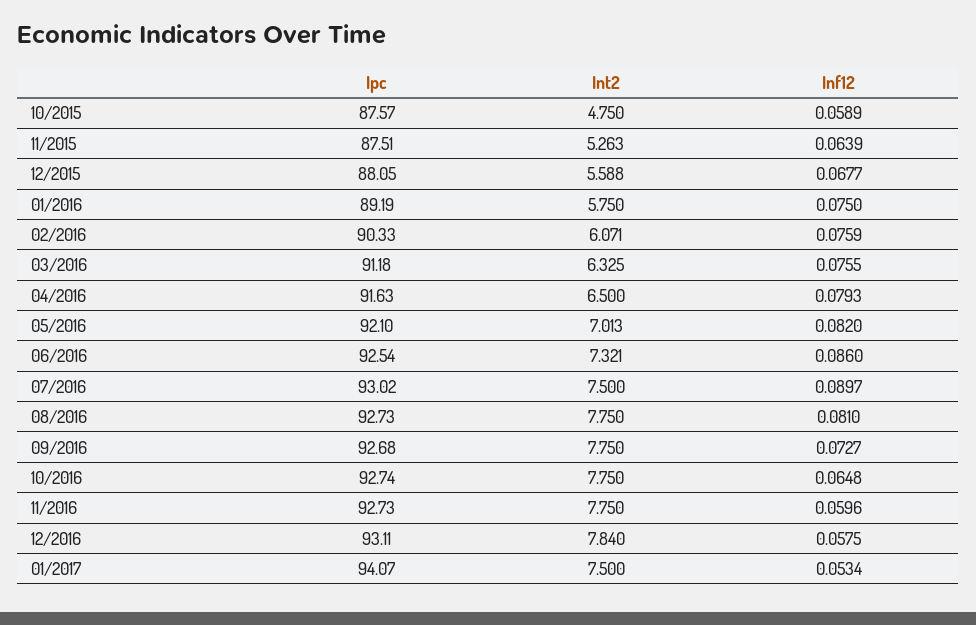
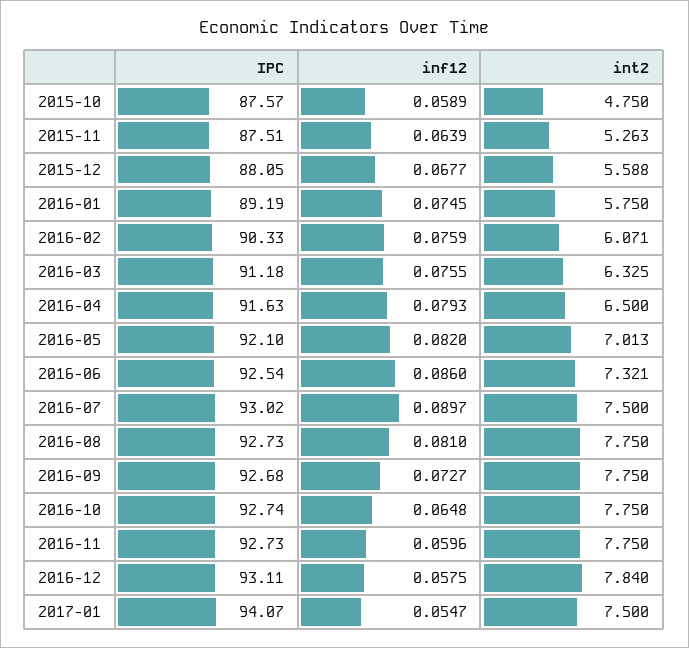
Inf12, 01/2016: 0.075 -> 0.0745
Inf12, 01/2017: 0.0534 -> 0.0547

